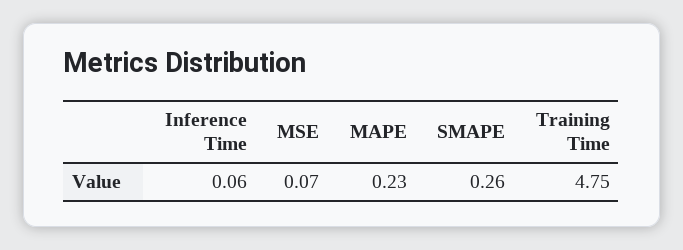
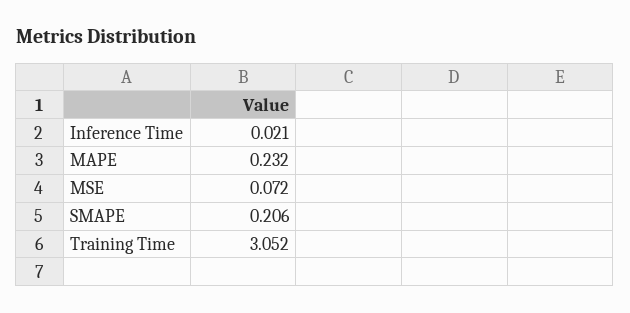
Inference Time: 0.06 -> 0.021
SMAPE: 0.26 -> 0.206
Training Time: 4.75 -> 3.052

